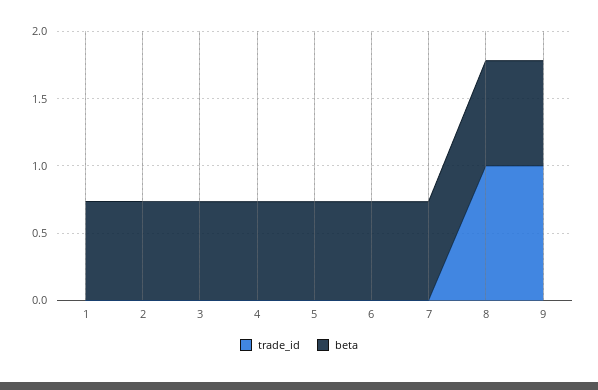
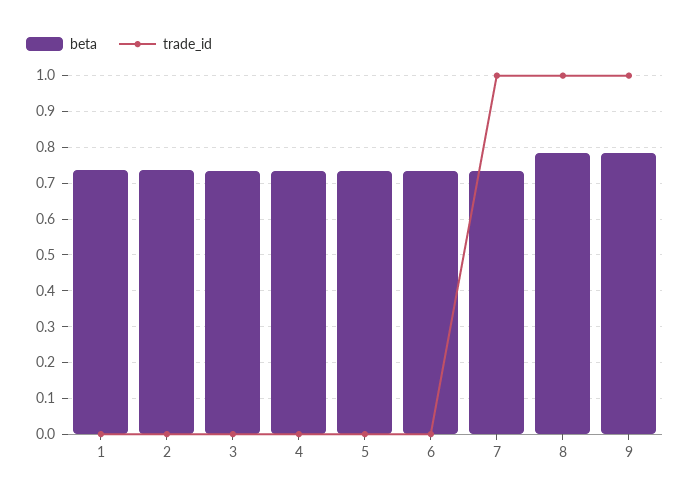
trade_id, 7: 0 -> 1

